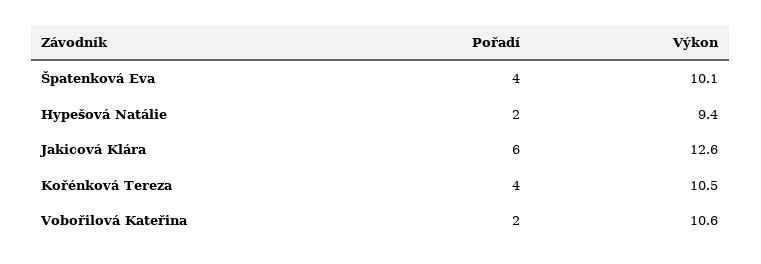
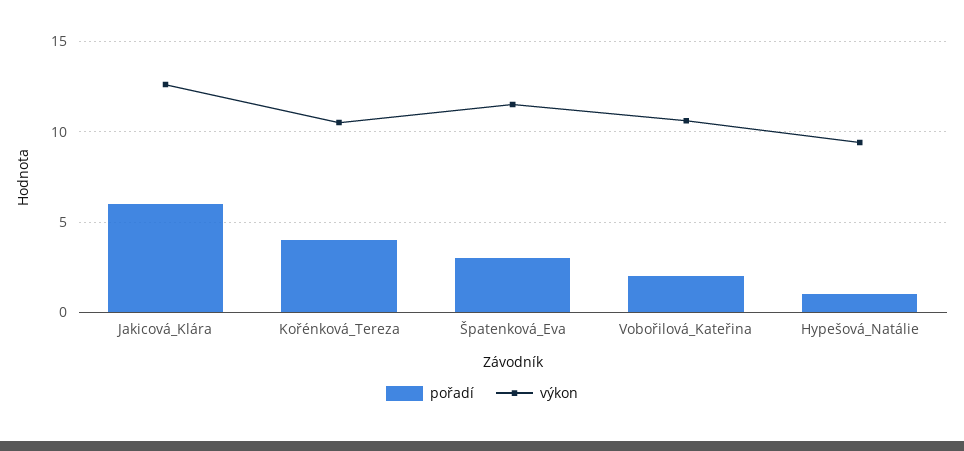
Pořadí, Špatenková Eva: 4 -> 3
Výkon, Špatenková Eva: 10.1 -> 11.5
Pořadí, Hypešová Natálie: 2 -> 1

